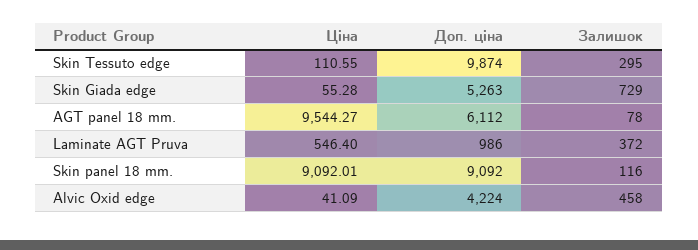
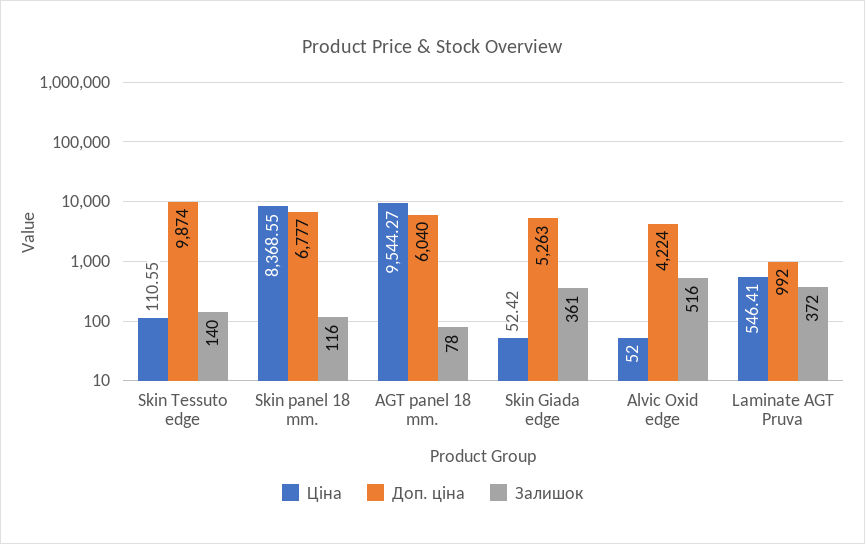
Залишок, Skin Tessuto edge: 295 -> 140
Ціна, Skin Giada edge: 55.28 -> 52.42
Залишок, Skin Giada edge: 729 -> 361
Доп. ціна, AGT panel 18 mm.: 6112 -> 6040
Ціна, Laminate AGT Pruva: 546.4 -> 546.41
Доп. ціна, Laminate AGT Pruva: 986 -> 992
Ціна, Skin panel 18 mm.: 9092.01 -> 8368.55
Доп. ціна, Skin panel 18 mm.: 9092 -> 6777
Ціна, Alvic Oxid edge: 41.09 -> 52
Залишок, Alvic Oxid edge: 458 -> 516

